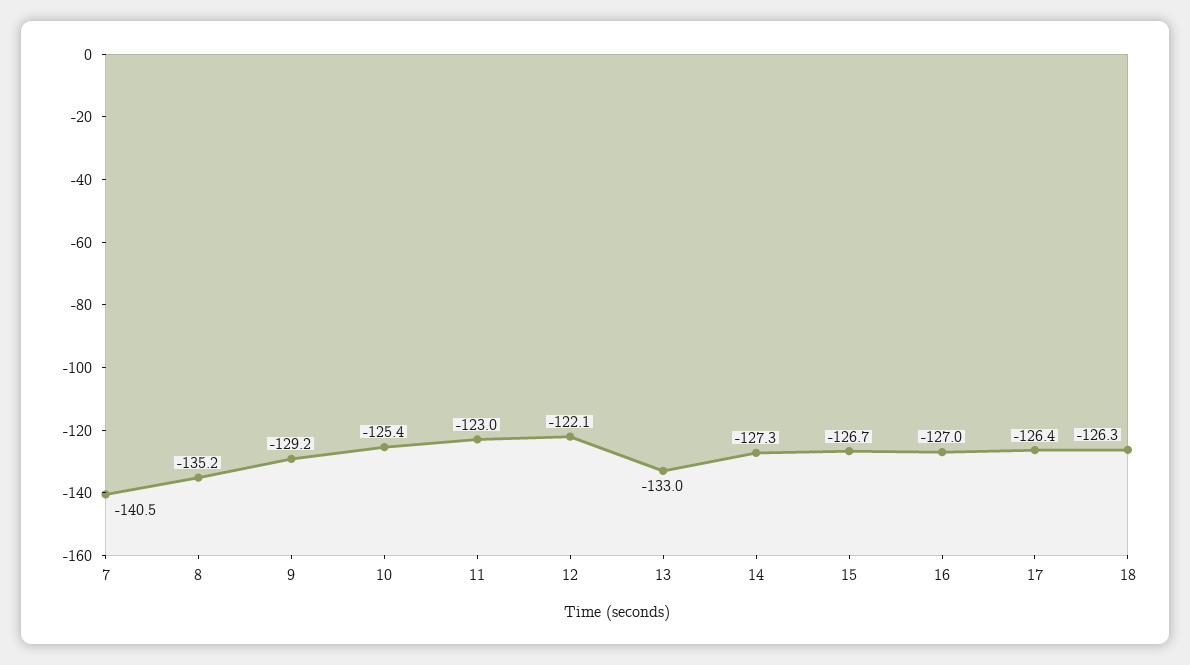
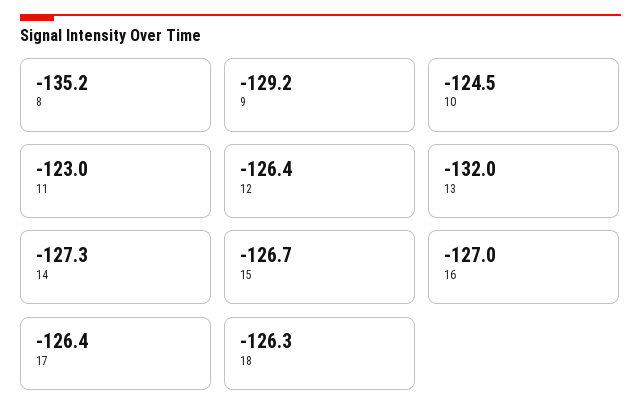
7: -140.5 -> none
10: -125.4 -> -124.5
12: -122.1 -> -126.4
13: -133 -> -132

